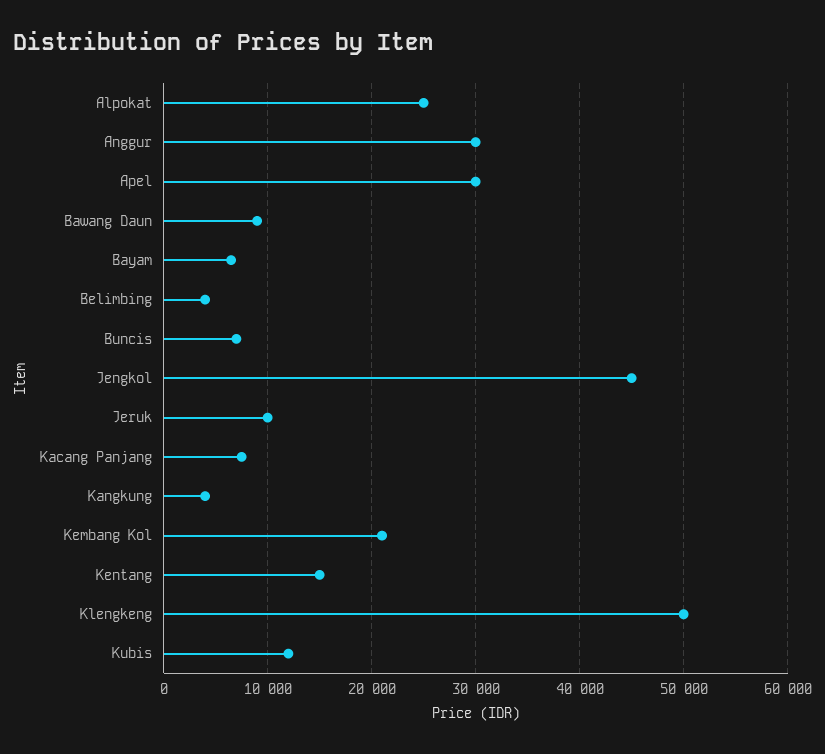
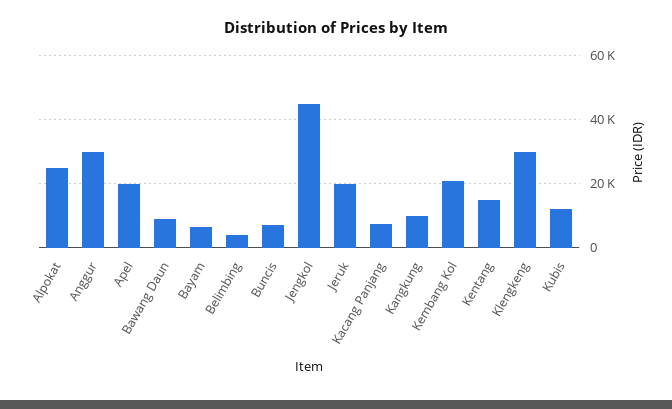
Apel: 30000 -> 20000
Jeruk: 10000 -> 20000
Kangkung: 4000 -> 10000
Klengkeng: 50000 -> 30000

